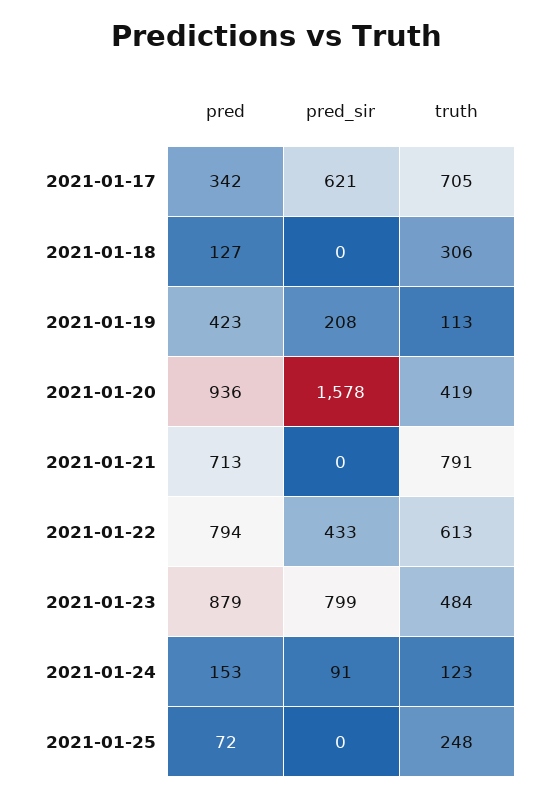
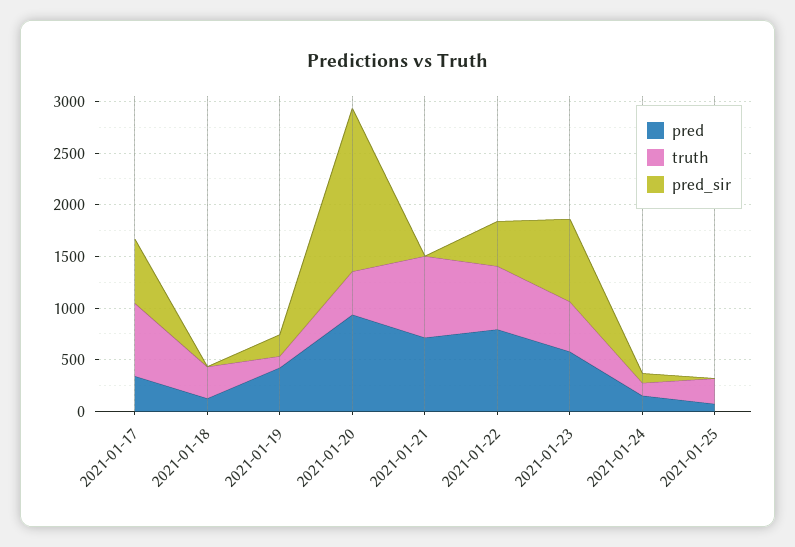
pred, 2021-01-23: 879 -> 600

